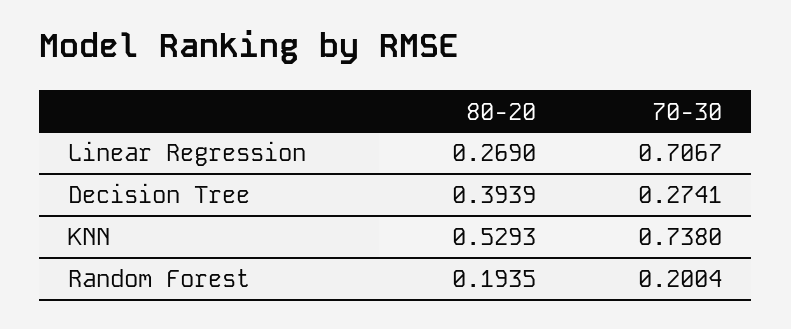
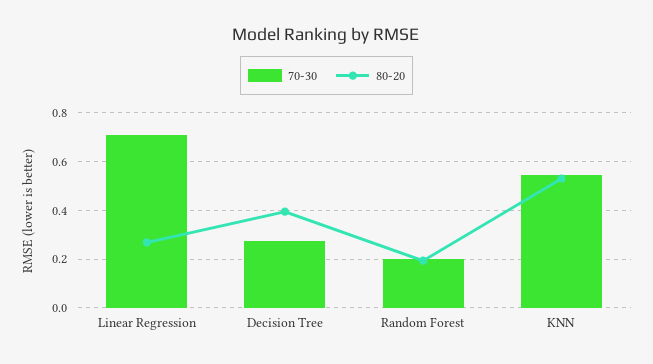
70-30, KNN: 0.738 -> 0.55

